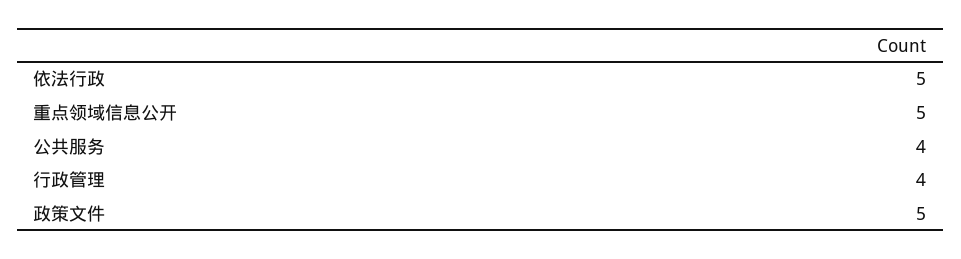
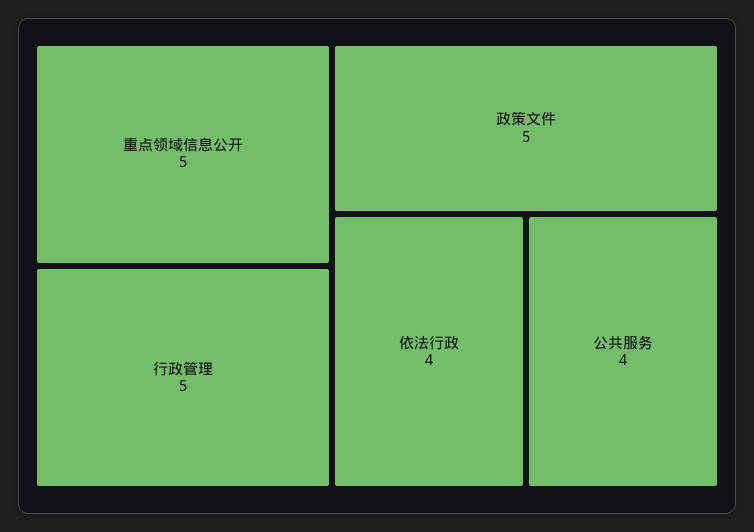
依法行政: 5 -> 4
行政管理: 4 -> 5

